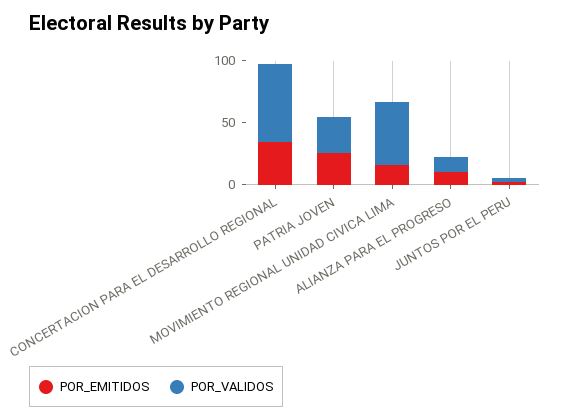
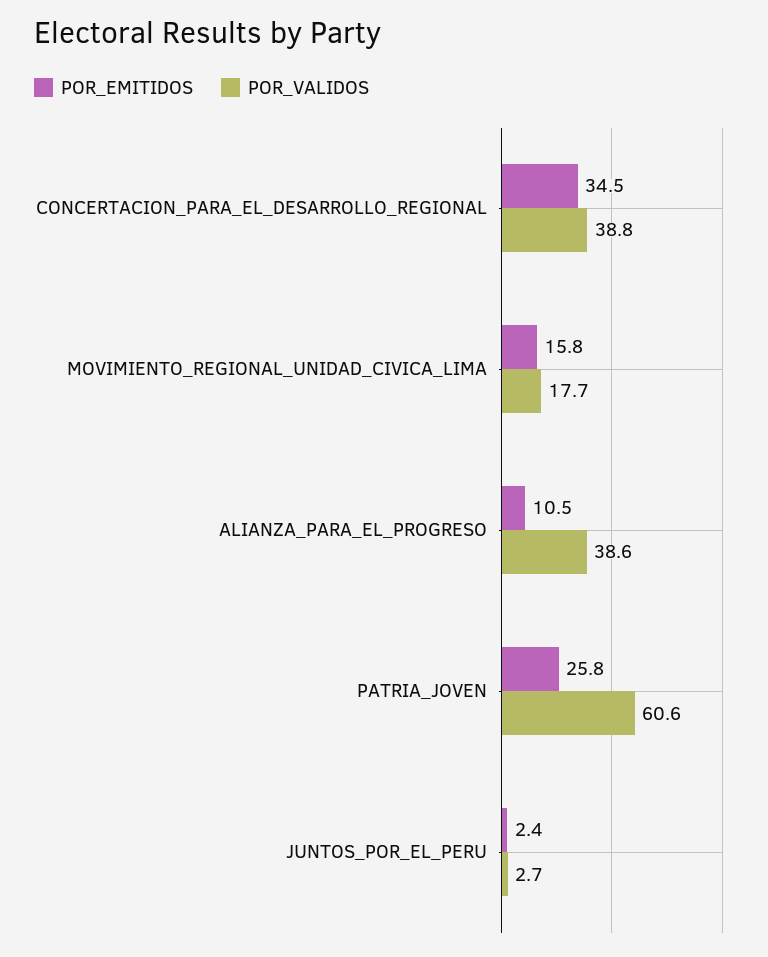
POR_VALIDOS, CONCERTACION PARA EL DESARROLLO REGIONAL: 60 -> 38.8
POR_VALIDOS, PATRIA JOVEN: 30 -> 60.6
POR_VALIDOS, MOVIMIENTO REGIONAL UNIDAD CIVICA LIMA: 50 -> 17.7
POR_VALIDOS, ALIANZA PARA EL PROGRESO: 10 -> 38.6

